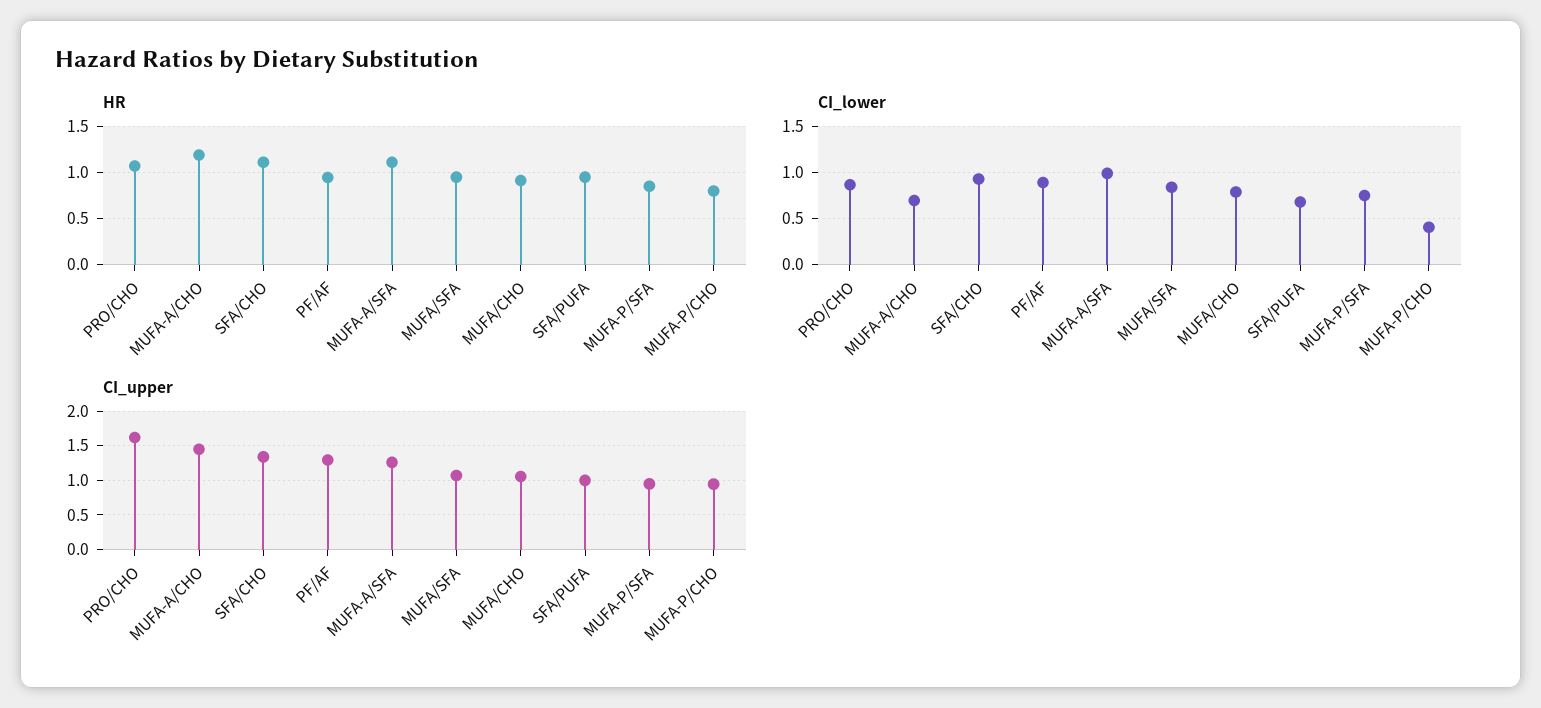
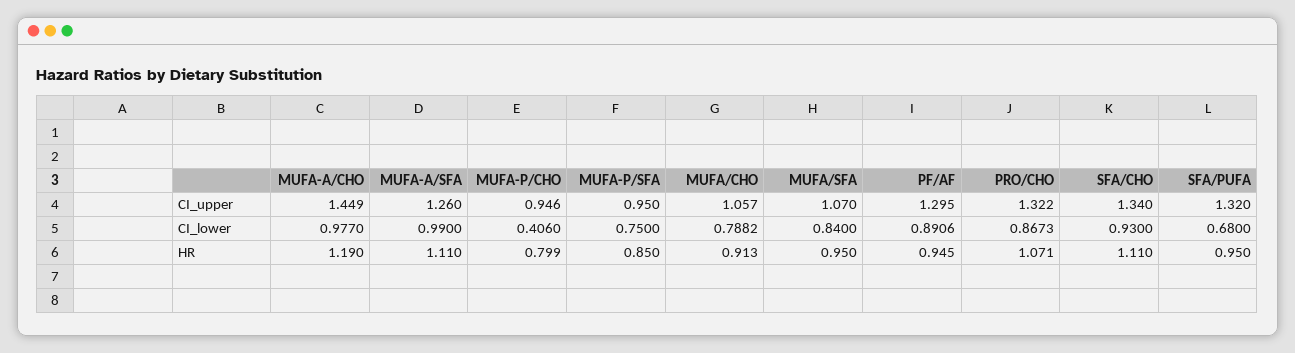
CI_lower, MUFA-A/CHO: 0.7 -> 0.977
CI_upper, PRO/CHO: 1.6 -> 1.322
CI_upper, SFA/PUFA: 1 -> 1.32

